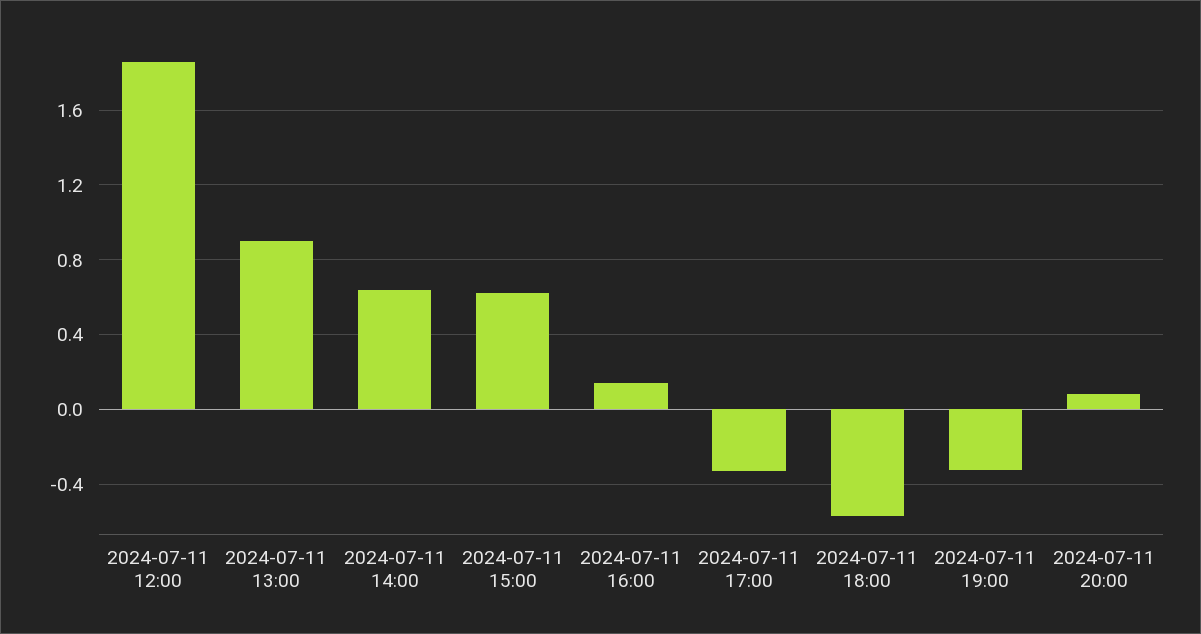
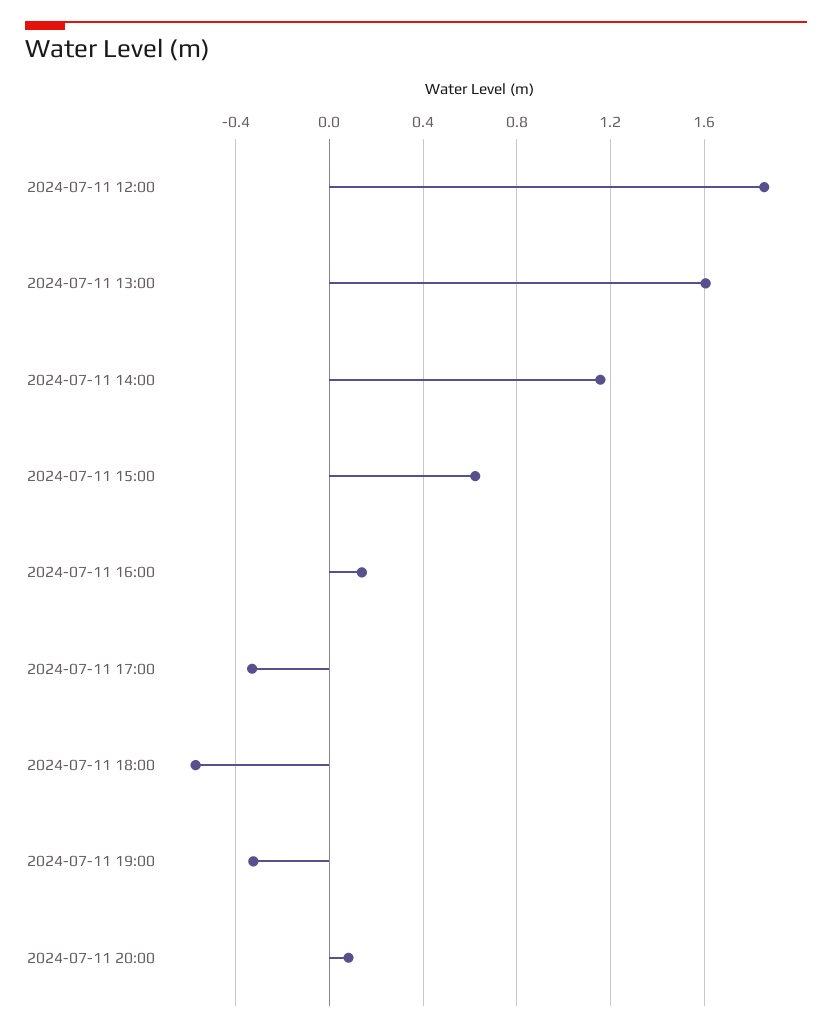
2024-07-11 13:00: 0.9 -> 1.6
2024-07-11 14:00: 0.65 -> 1.15

